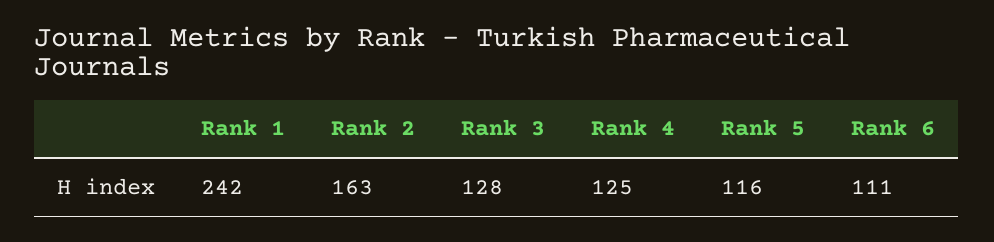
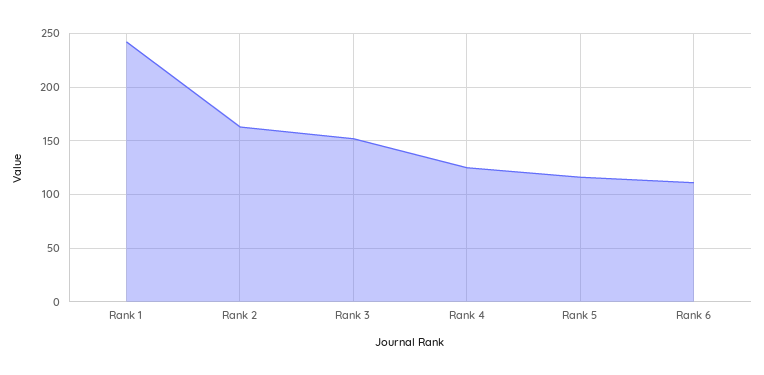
Rank 3: 128 -> 150

